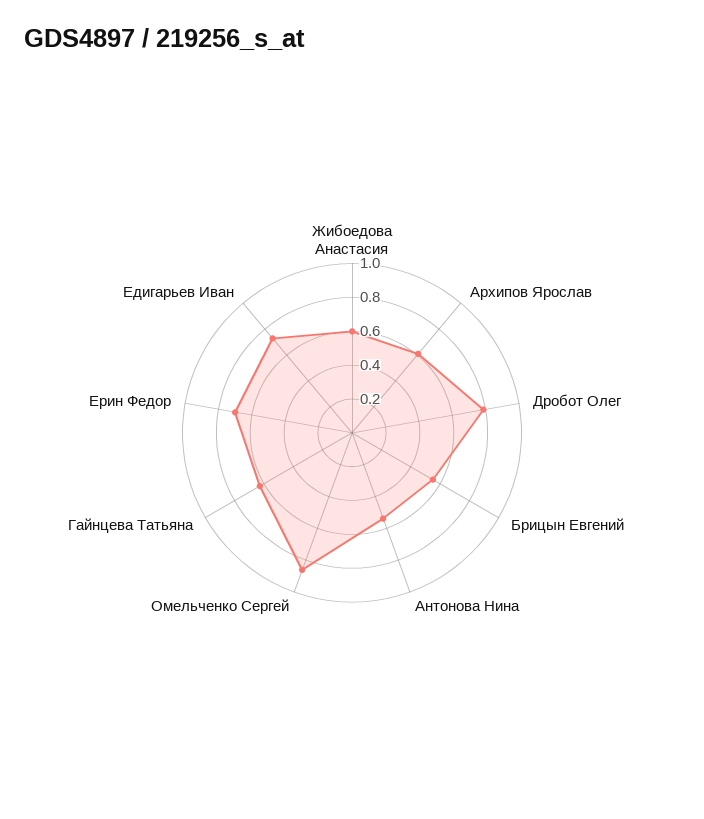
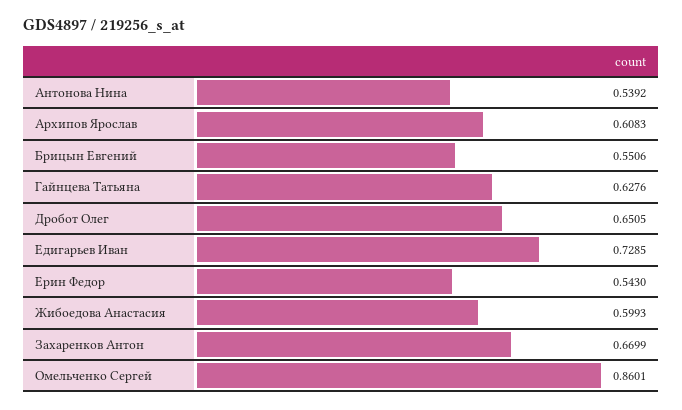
Дробот Олег: 0.8 -> 0.6505
Ерин Федор: 0.7 -> 0.543
Захаренков Антон: none -> 0.6699

